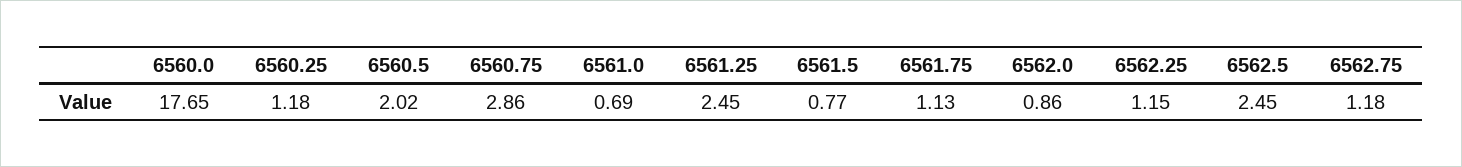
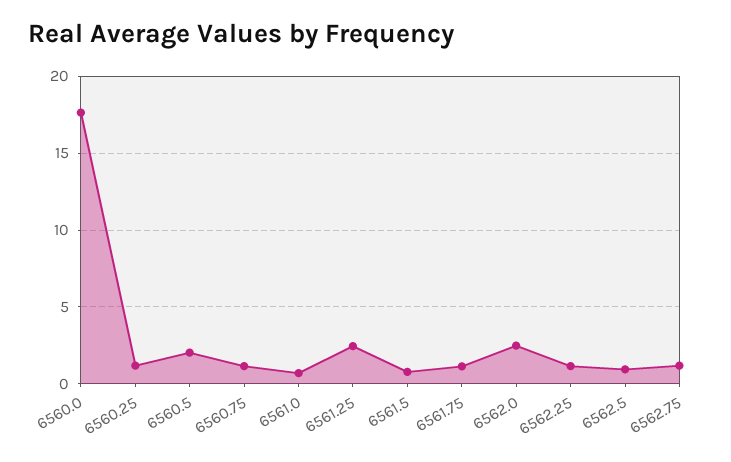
6560.75: 2.86 -> 1
6562.0: 0.86 -> 2.5
6562.5: 2.45 -> 1

